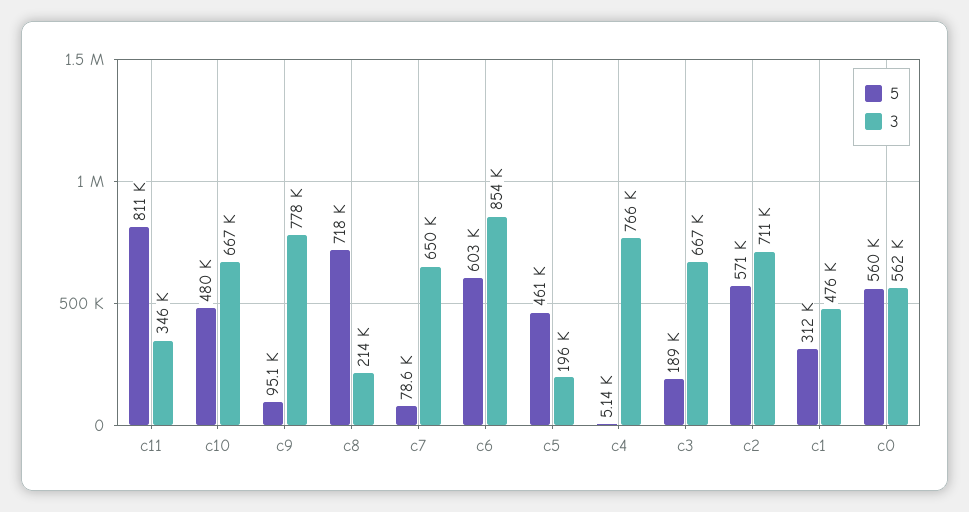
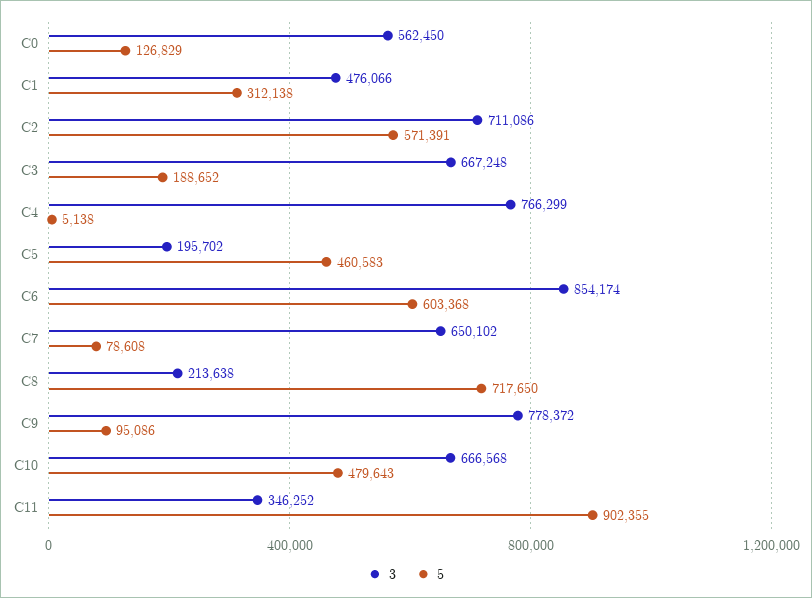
5, c11: 811000 -> 902355
5, c0: 560000 -> 126829

